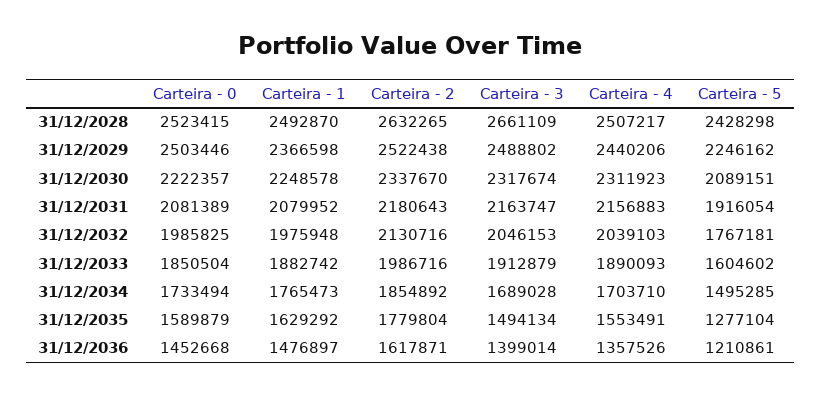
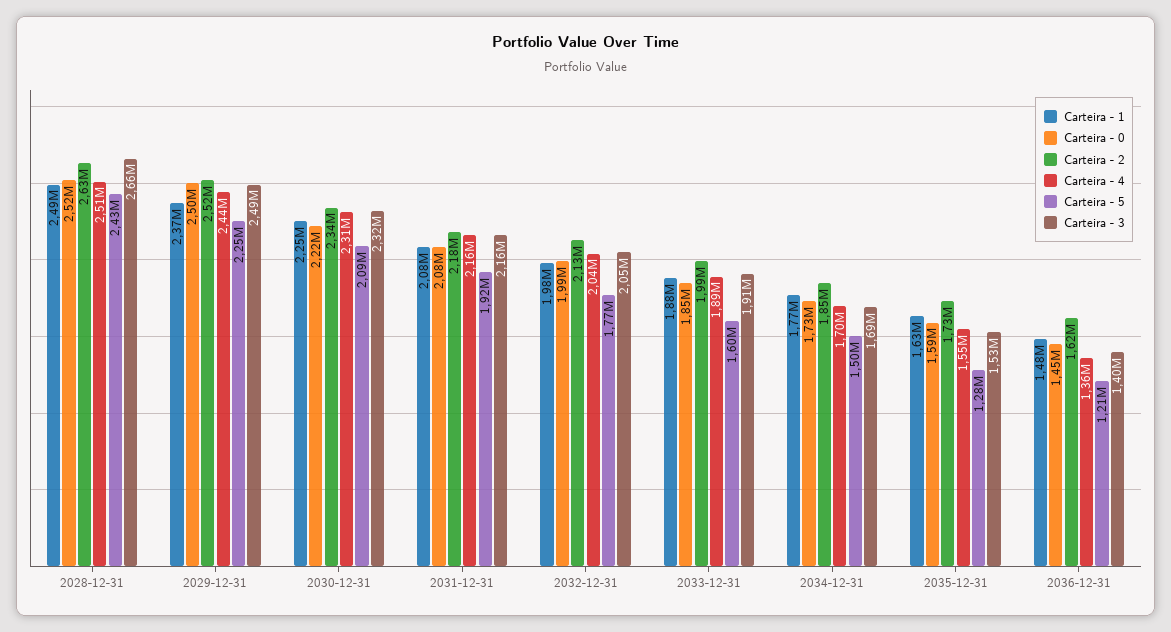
Carteira - 2, 31/12/2035: 1779804 -> 1730000
Carteira - 3, 31/12/2035: 1494134 -> 1530000

